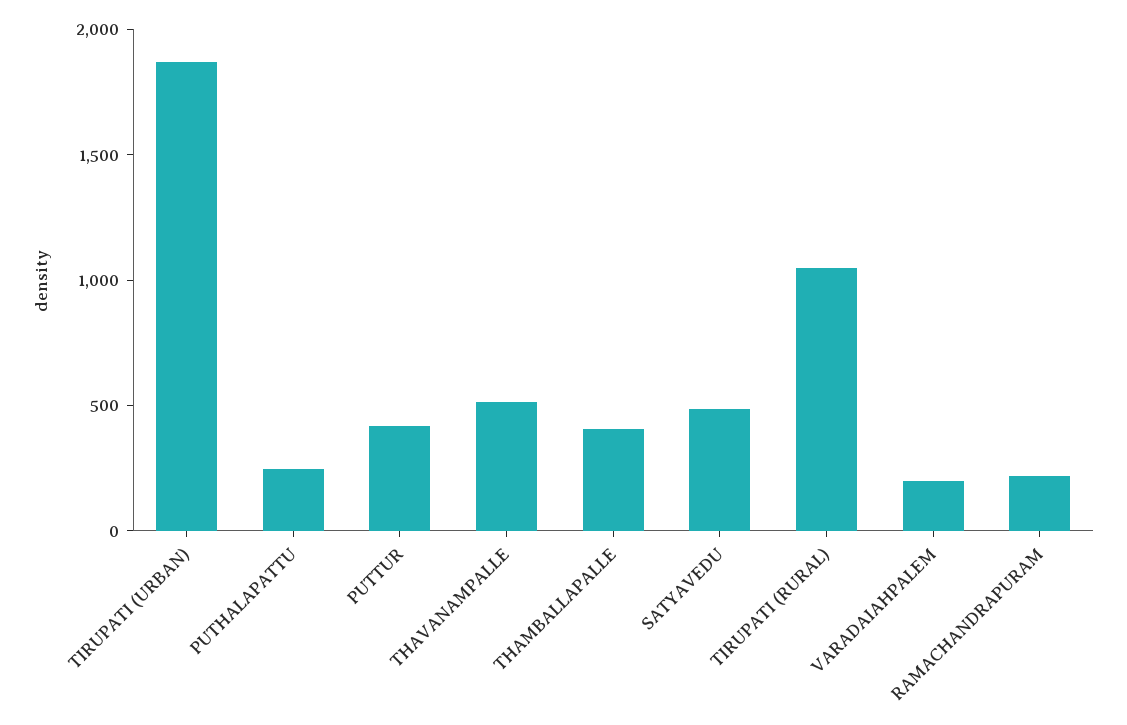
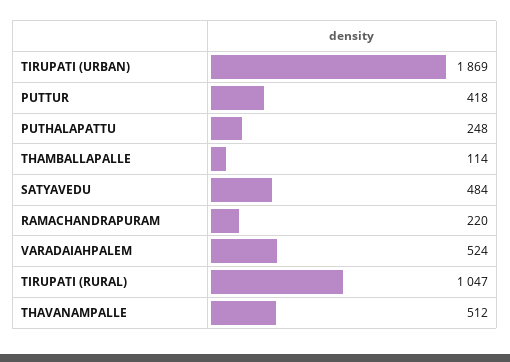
THAMBALLAPALLE: 400 -> 114
VARADAIAHPALEM: 200 -> 524

